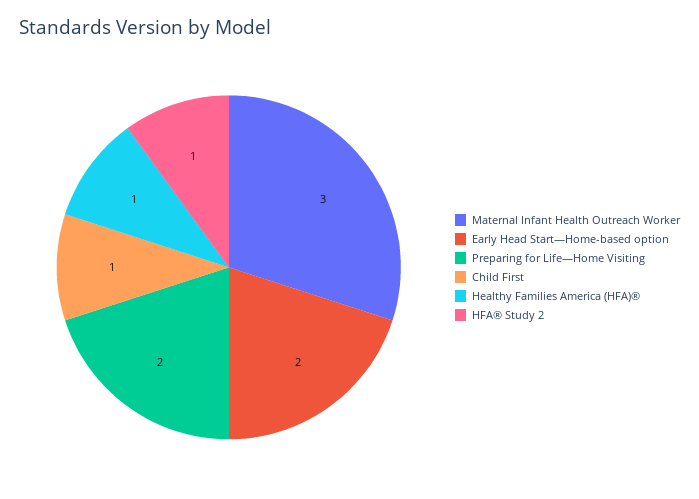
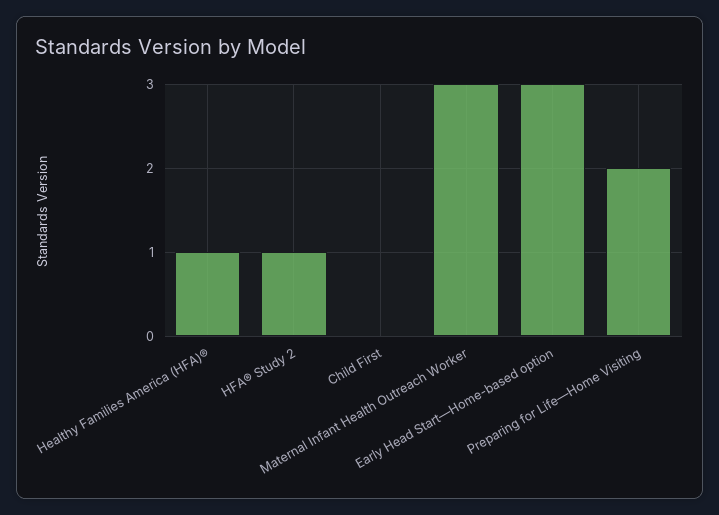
Early Head Start—Home-based option: 2 -> 3
Child First: 1 -> 0

